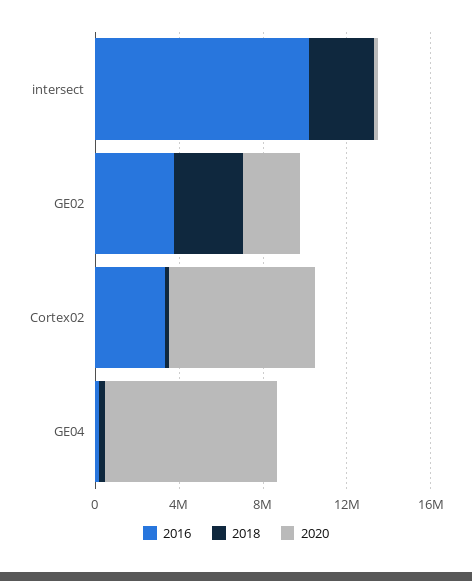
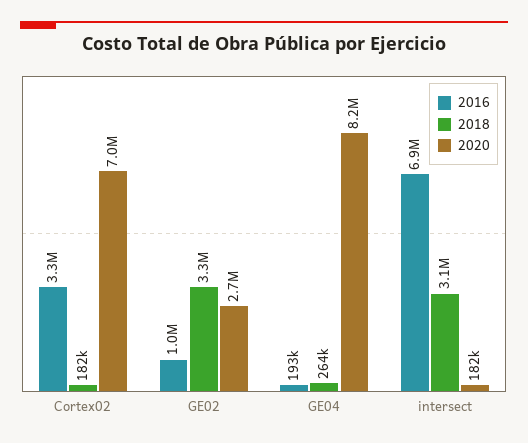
2016, intersect: 10000000 -> 6900000
2016, GE02: 4000000 -> 1000000

